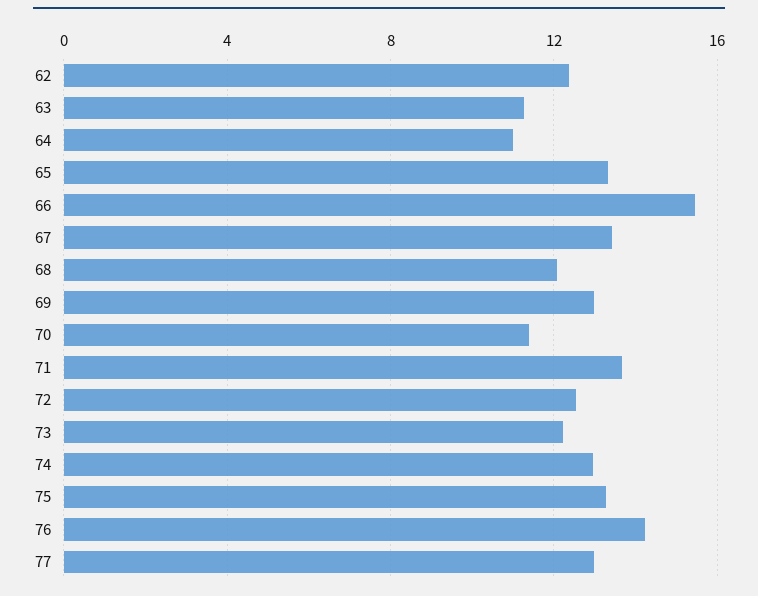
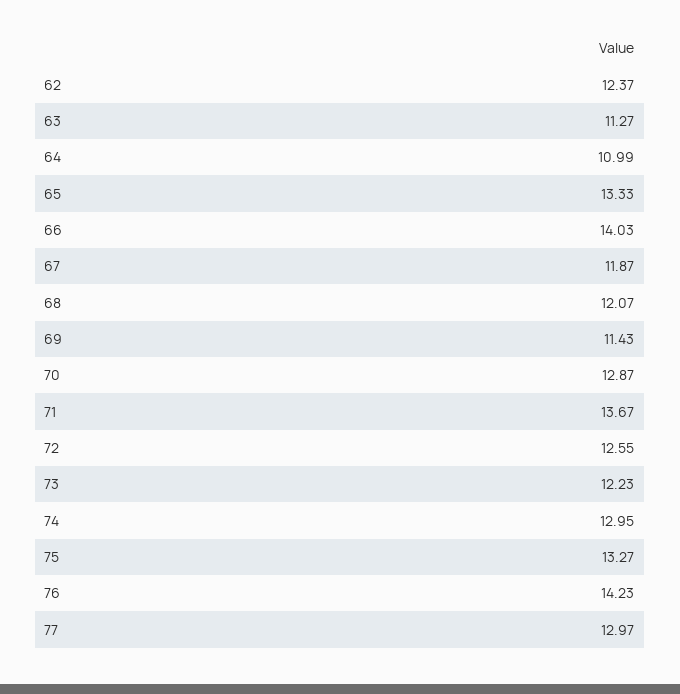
66: 15.5 -> 14.03
67: 13.5 -> 11.87
69: 13 -> 11.43
70: 11.5 -> 12.87

